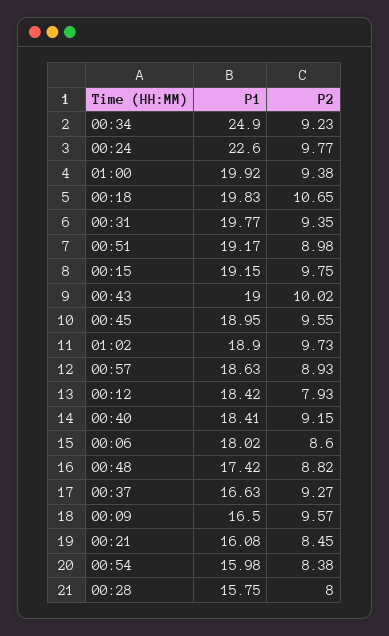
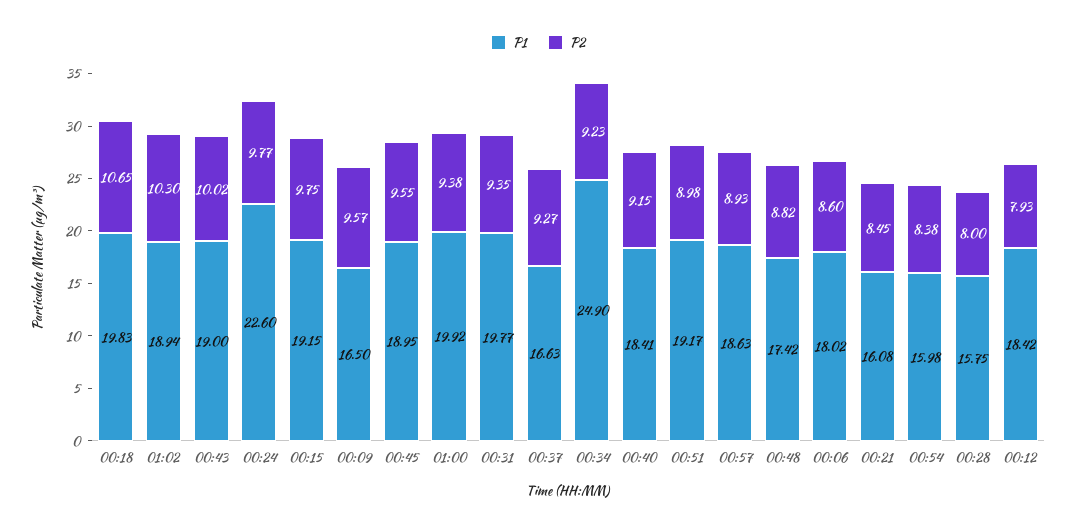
P1, 01:02: 18.9 -> 18.94
P2, 01:02: 9.73 -> 10.3

